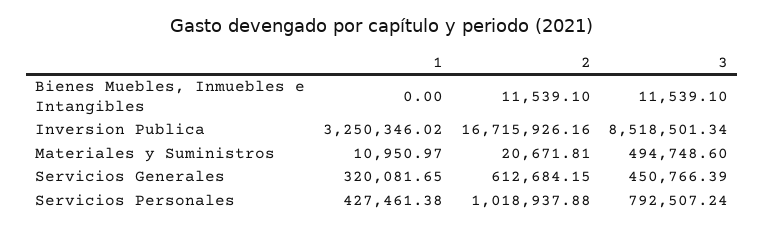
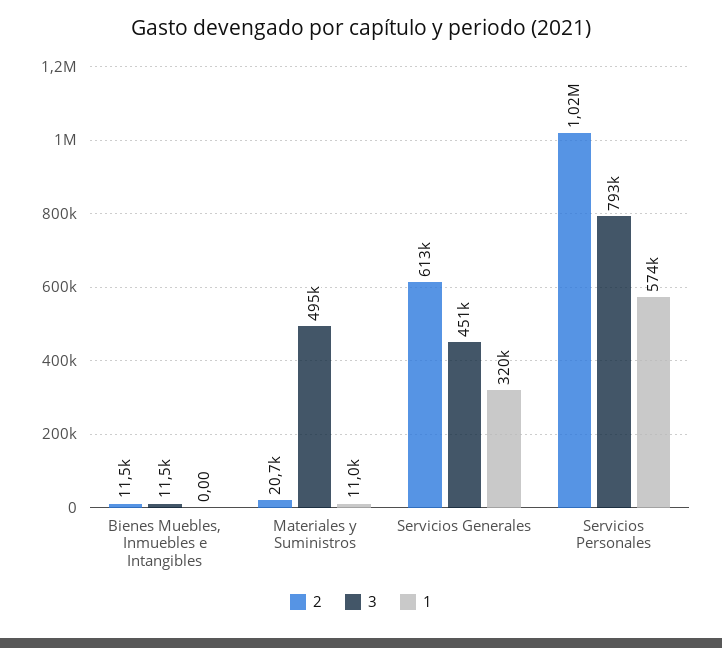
1, Inversion Publica: 3250346.02 -> none
2, Inversion Publica: 16715926.16 -> none
3, Inversion Publica: 8518501.34 -> none
1, Servicios Personales: 427461.38 -> 574000

